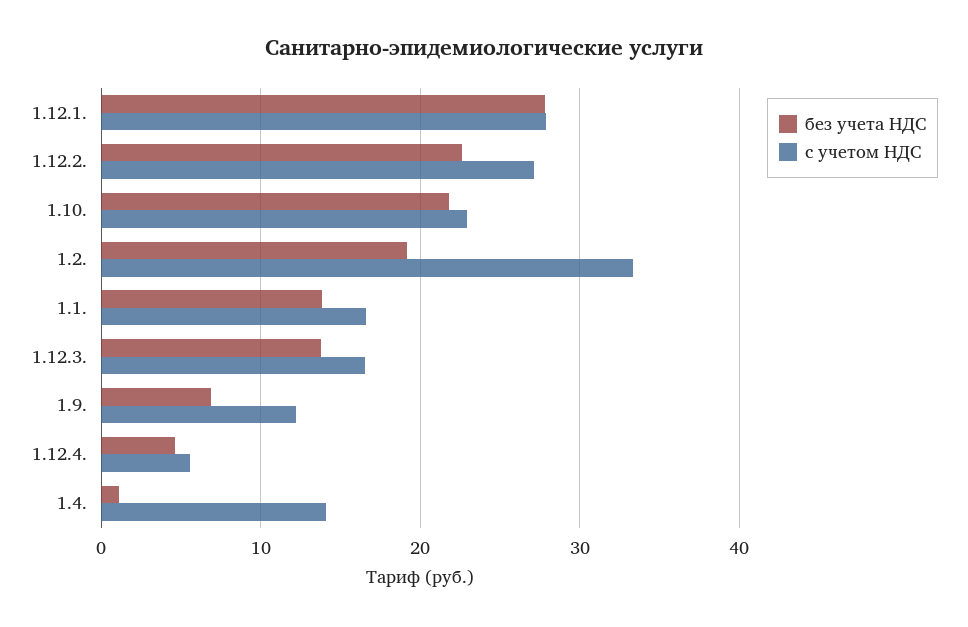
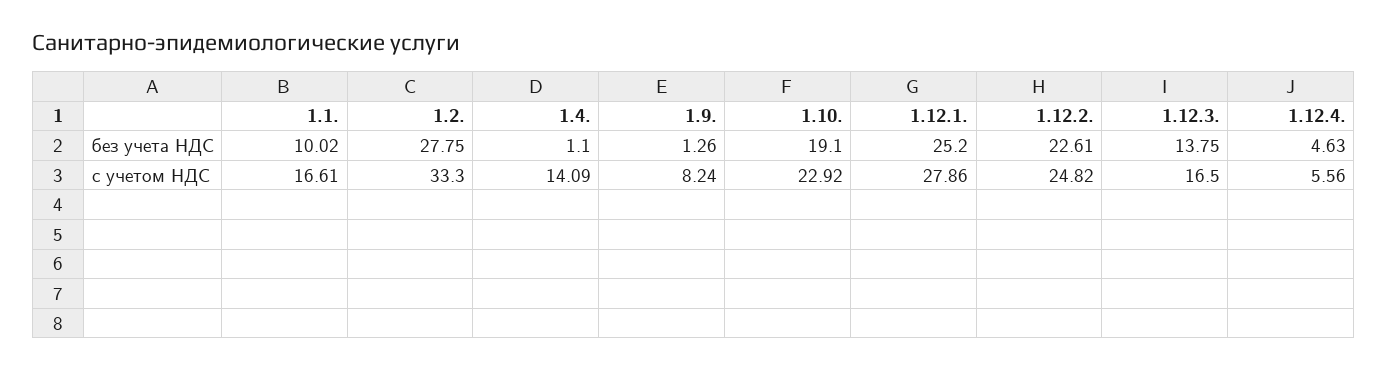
без учета НДС, 1.12.1.: 28 -> 25.2
с учетом НДС, 1.12.2.: 27 -> 24.82
без учета НДС, 1.10.: 22 -> 19.1
без учета НДС, 1.2.: 19 -> 27.75
без учета НДС, 1.1.: 14 -> 10.02
без учета НДС, 1.9.: 7 -> 1.26
с учетом НДС, 1.9.: 12 -> 8.24

